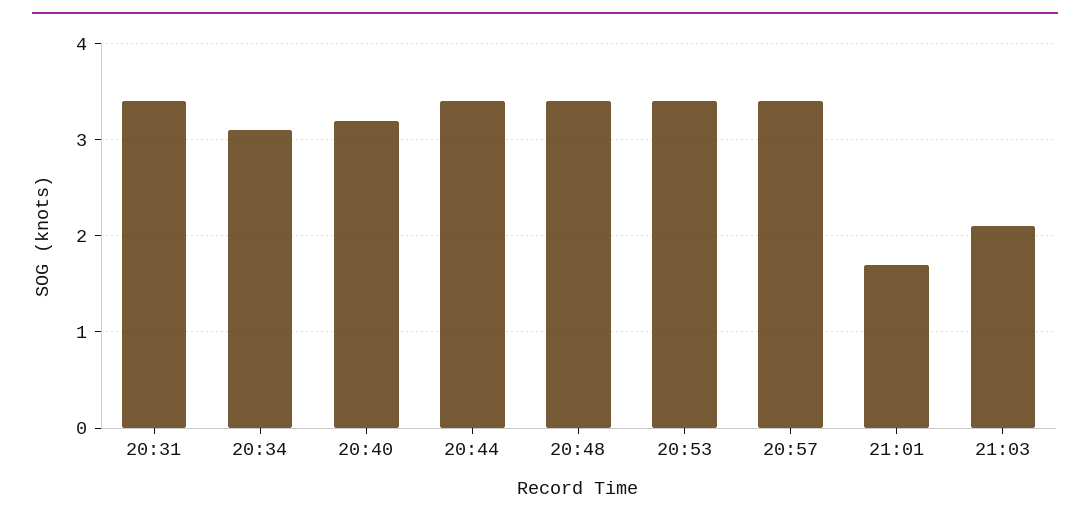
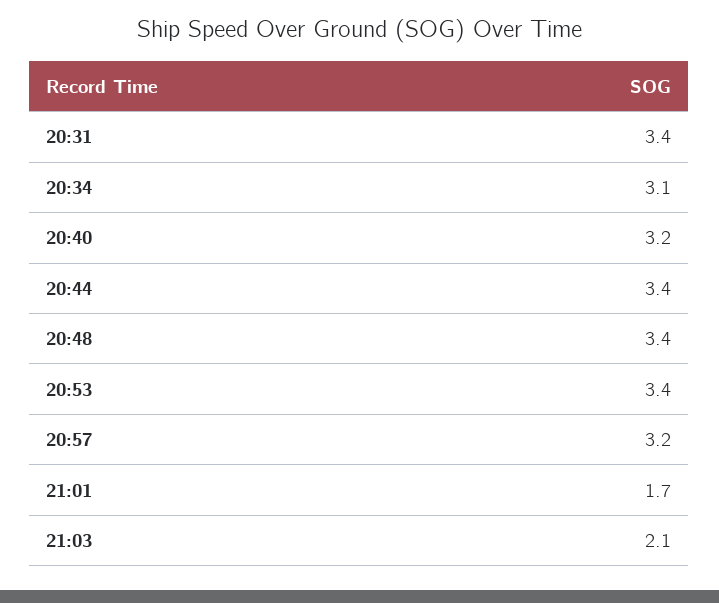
20:57: 3.4 -> 3.2

